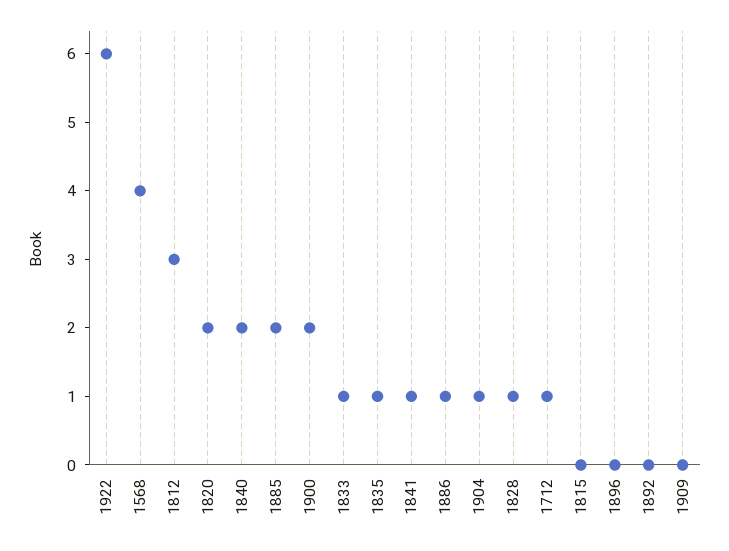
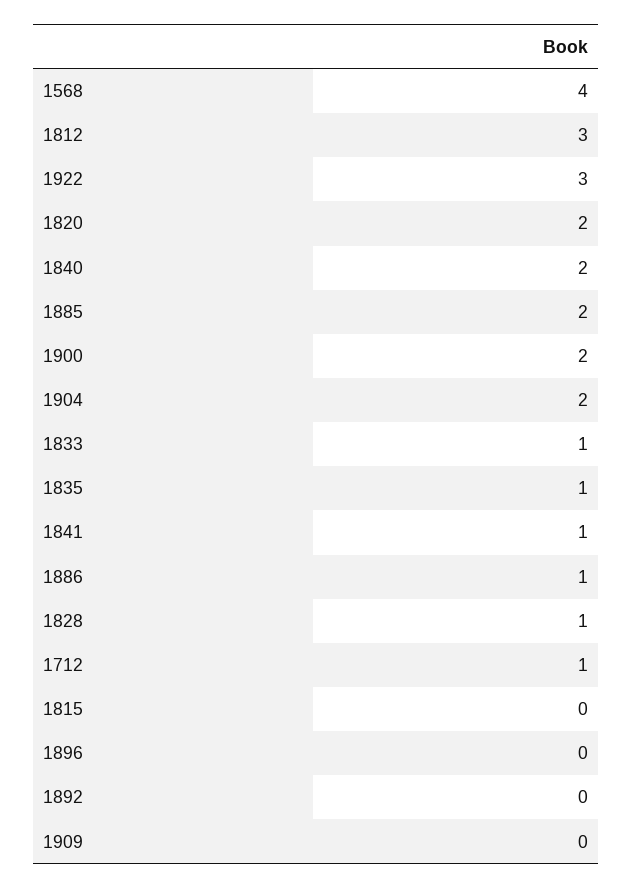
1922: 6 -> 3
1904: 1 -> 2

